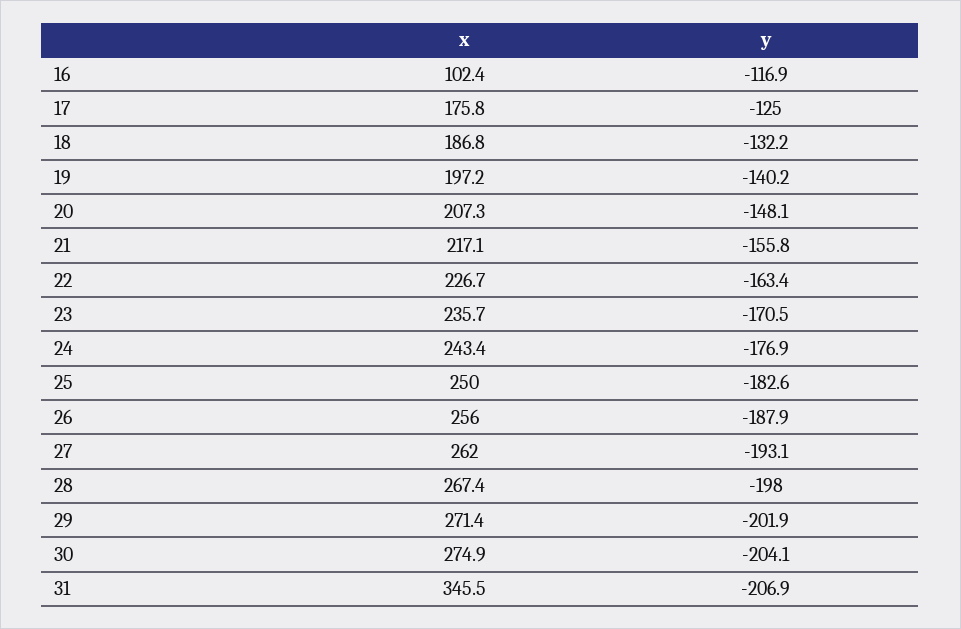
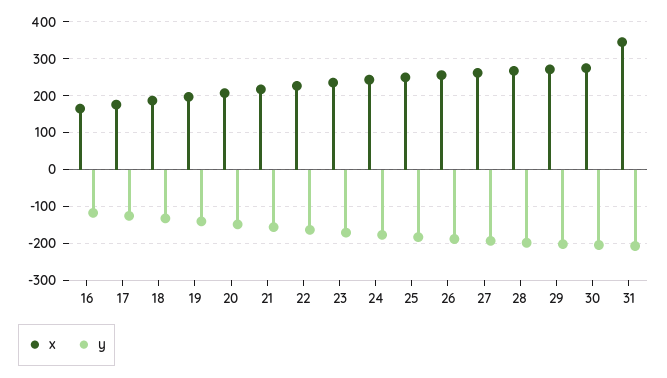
x, 16: 102.4 -> 160

